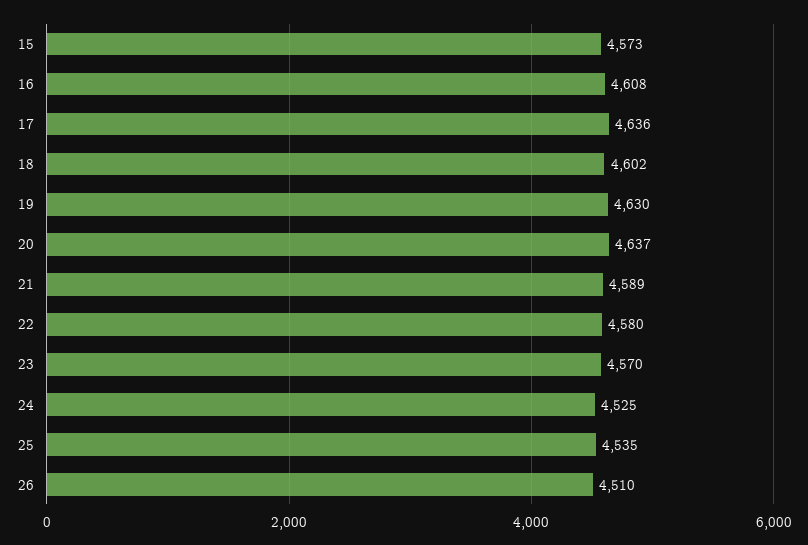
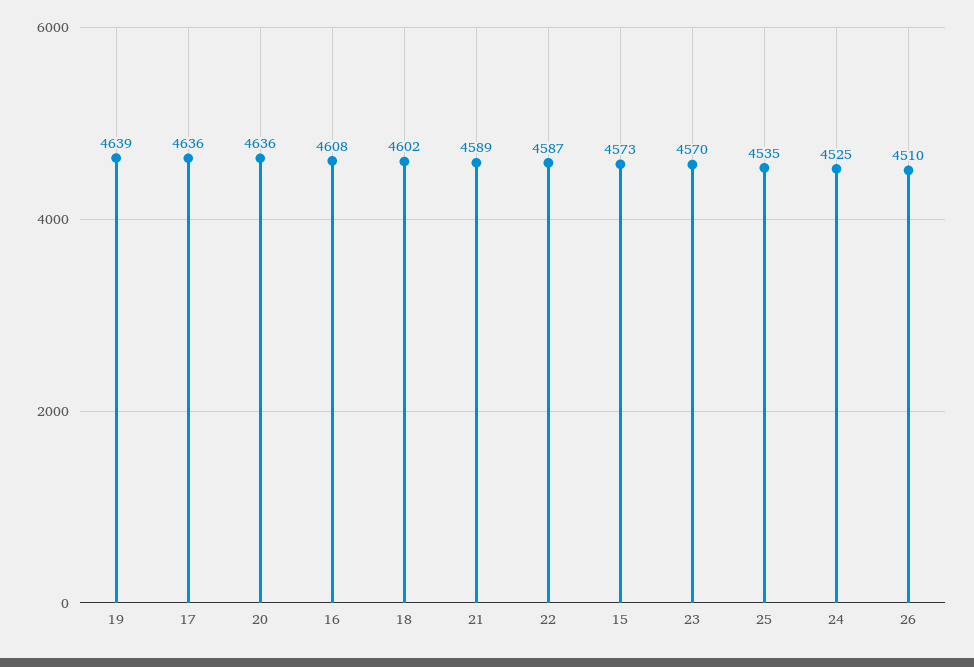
19: 4630 -> 4639
20: 4637 -> 4636
22: 4580 -> 4587

